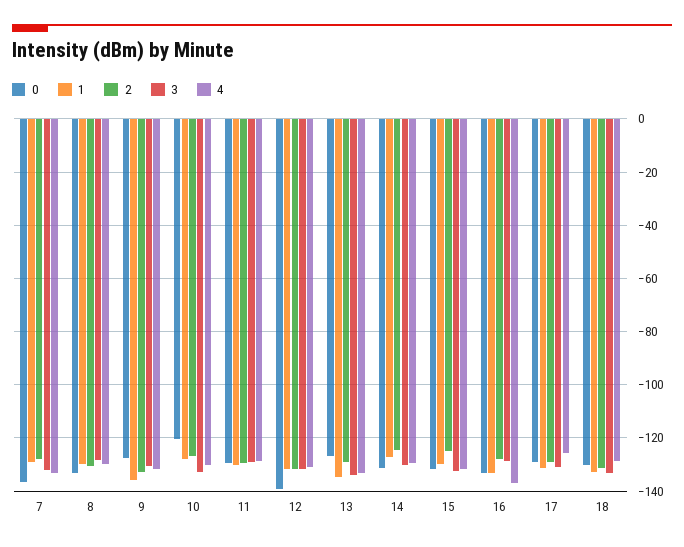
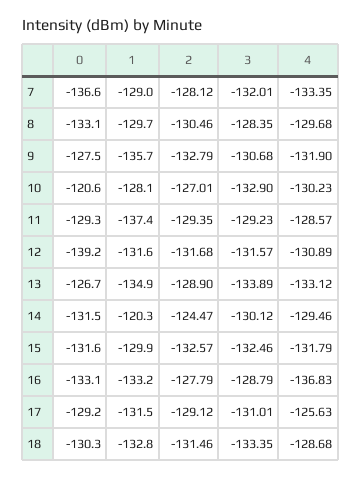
1, 11: -130 -> -137.4
1, 14: -127.5 -> -120.3
2, 15: -125 -> -132.57

